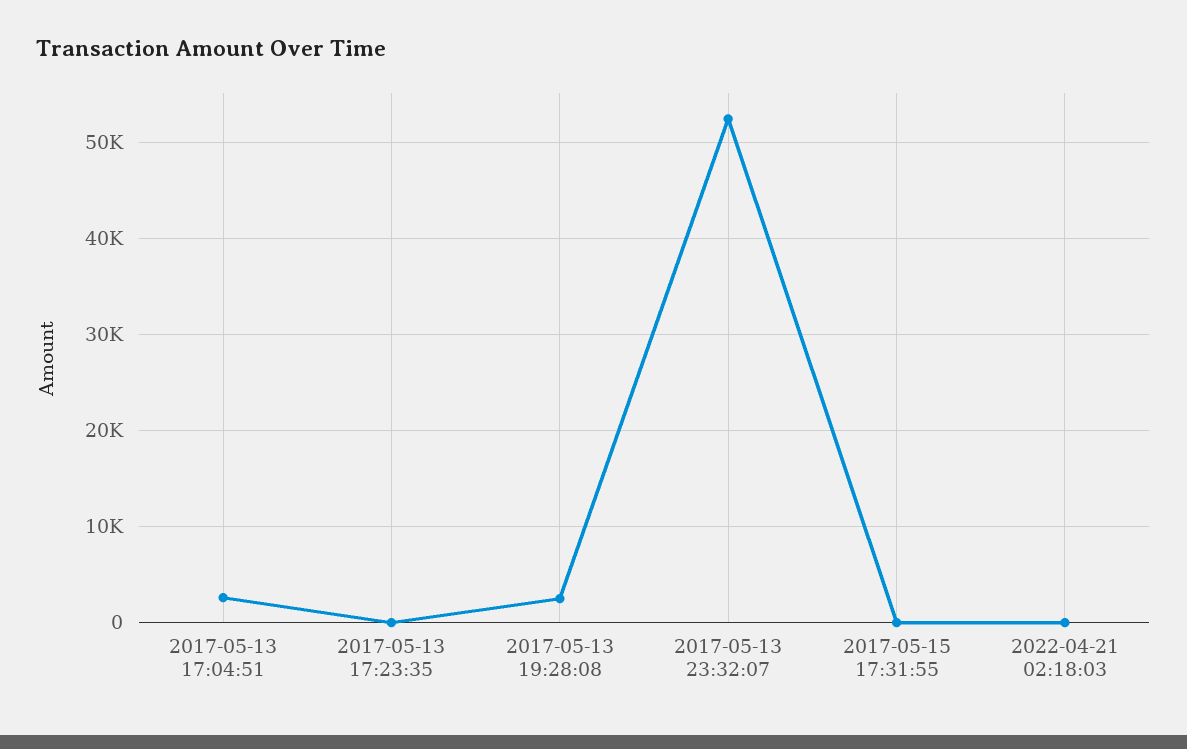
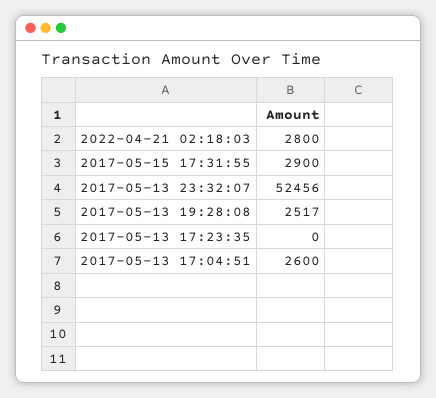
2017-05-15 17:31:55: 0 -> 2900
2022-04-21 02:18:03: 0 -> 2800

